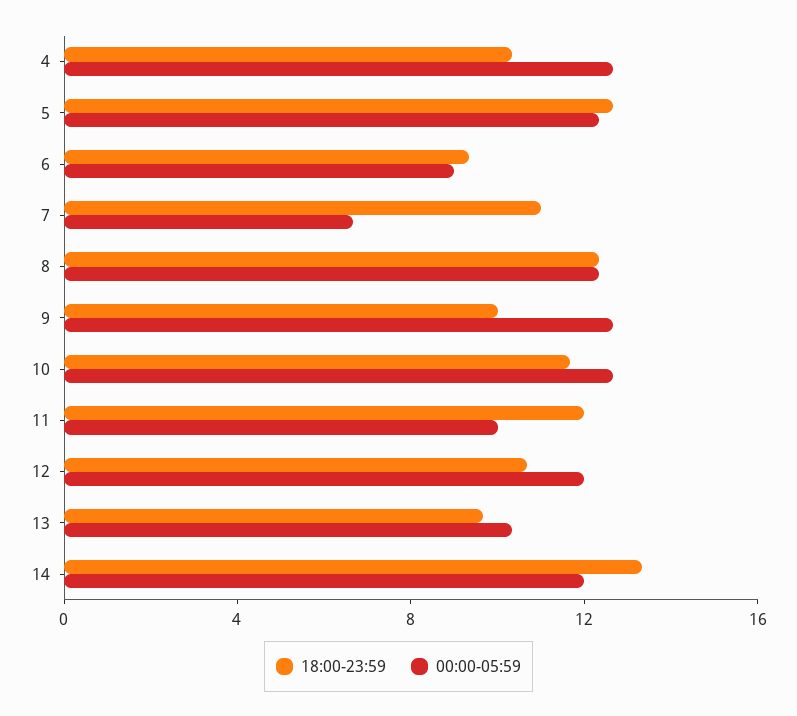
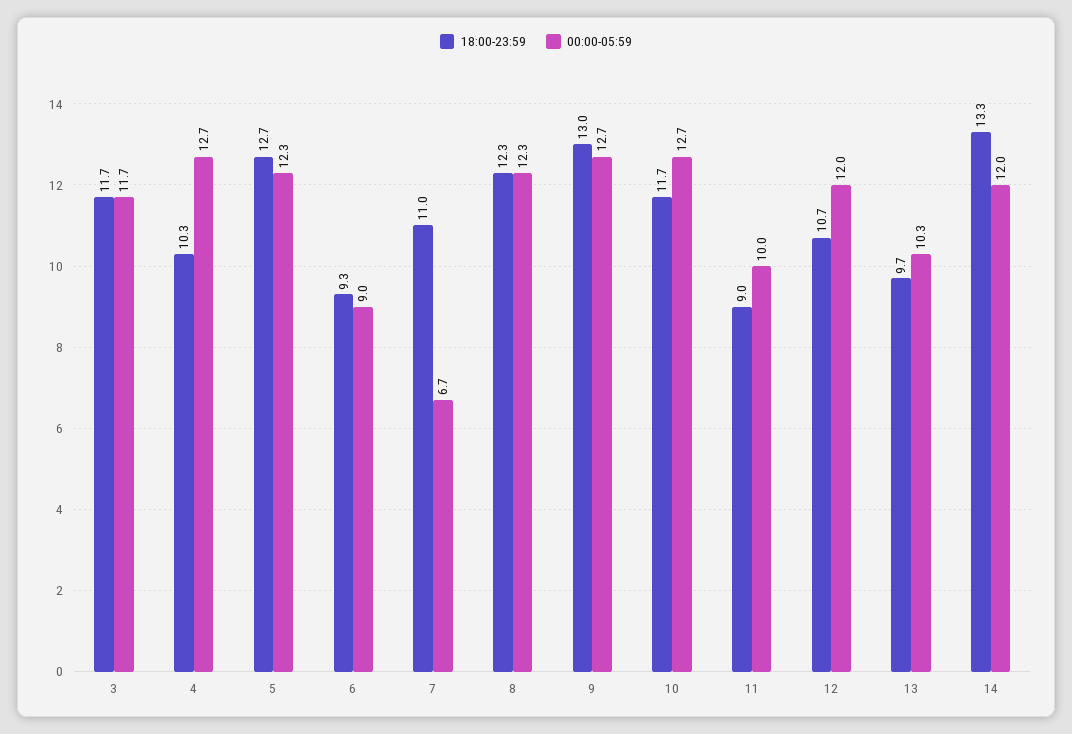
18:00-23:59, 9: 10 -> 13
18:00-23:59, 11: 12 -> 9
18:00-23:59, 3: none -> 11.7
00:00-05:59, 3: none -> 11.7

